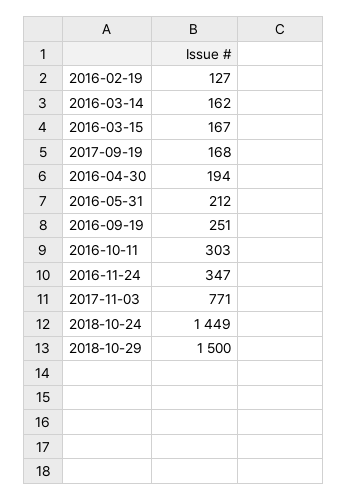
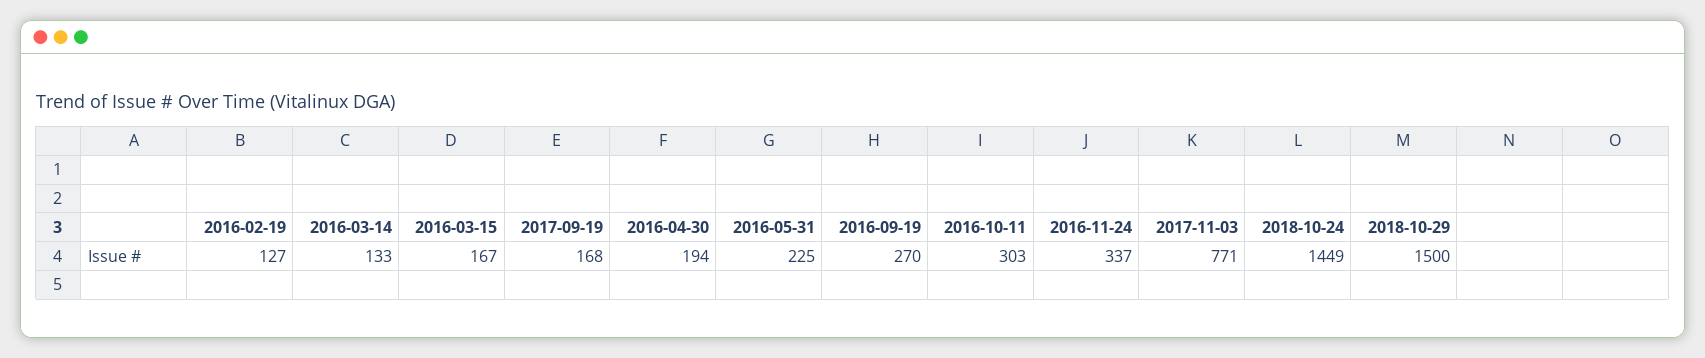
2016-03-14: 162 -> 133
2016-05-31: 212 -> 225
2016-09-19: 251 -> 270
2016-11-24: 347 -> 337

